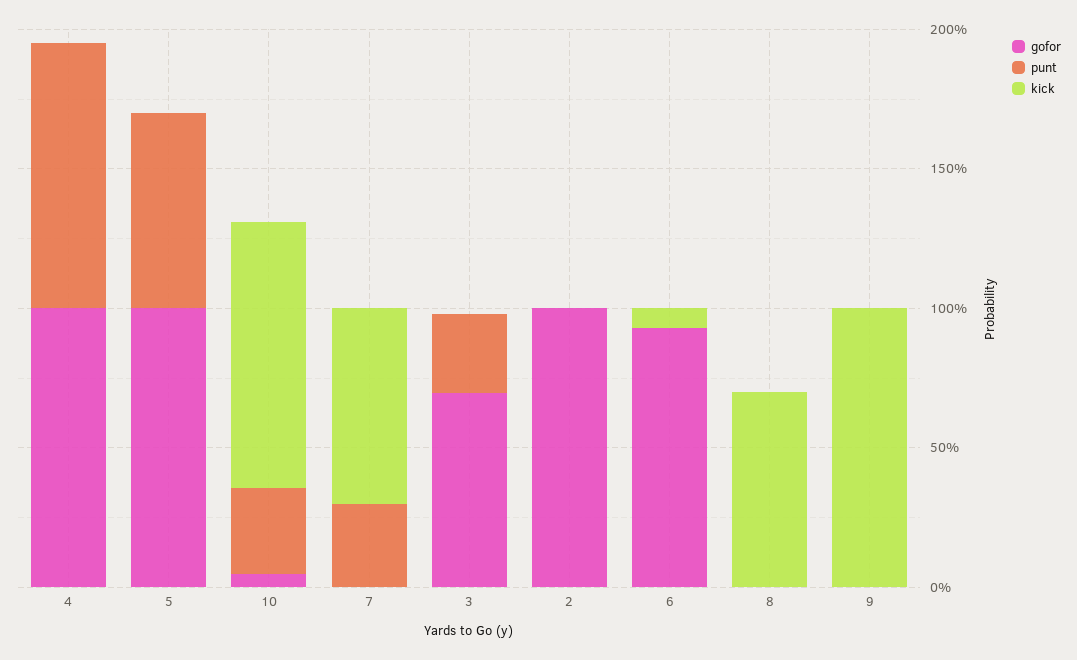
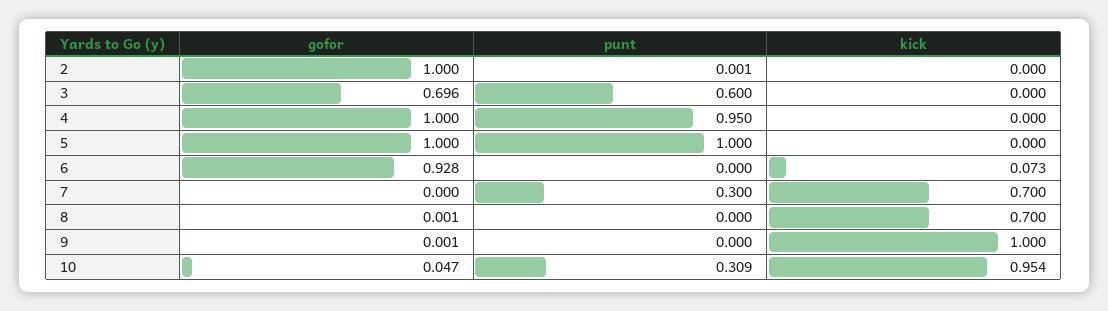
punt, 5: 0.7 -> 1
punt, 3: 0.3 -> 0.6

